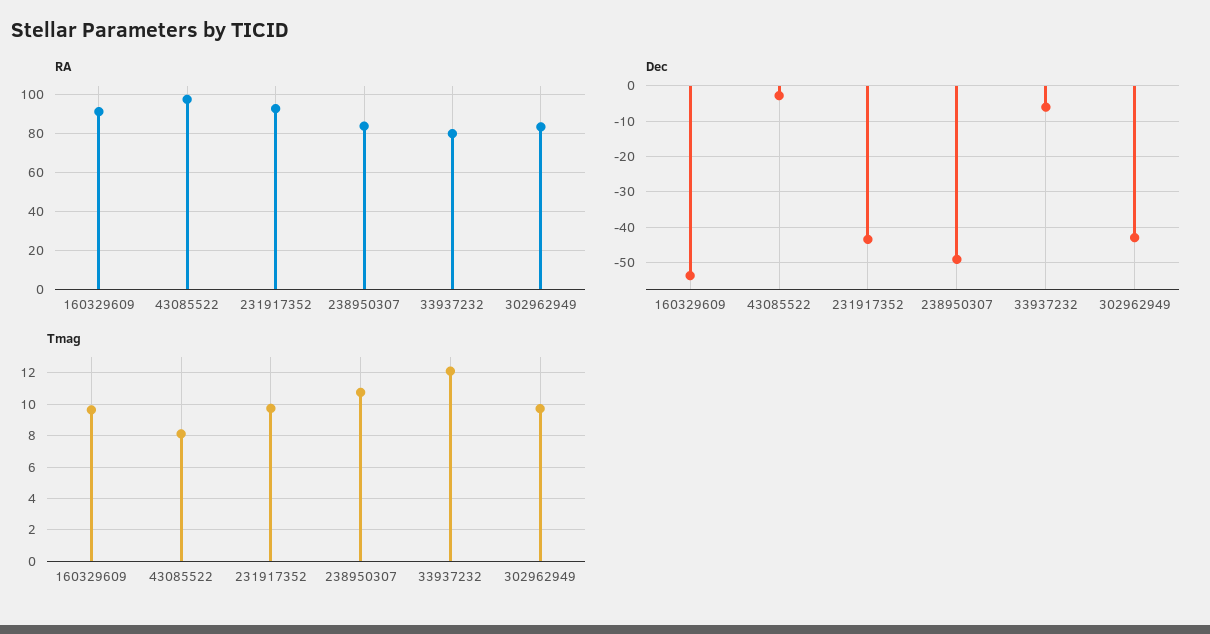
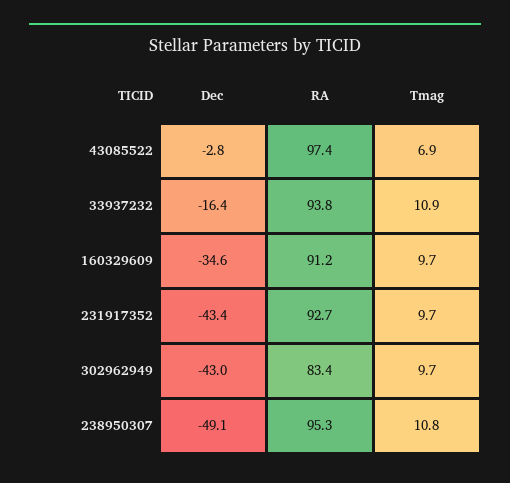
RA, 238950307: 85 -> 95.3
RA, 33937232: 80 -> 93.8
Dec, 160329609: -54 -> -34.6
Dec, 33937232: -6 -> -16.4
Tmag, 43085522: 8 -> 6.9
Tmag, 33937232: 12 -> 10.9

